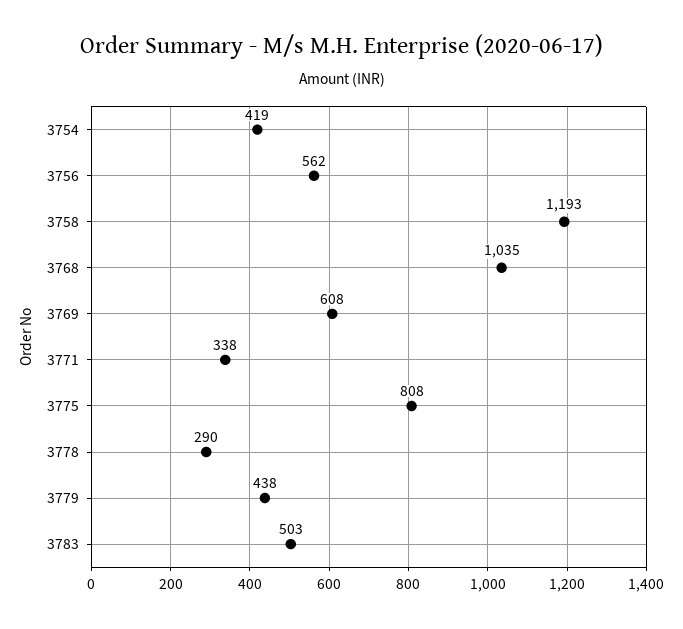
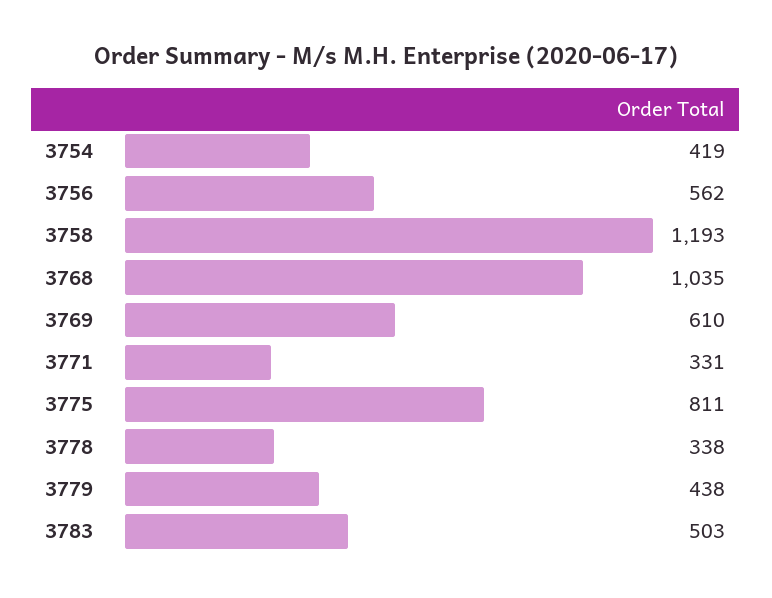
3769: 608 -> 610
3771: 338 -> 331
3775: 808 -> 811
3778: 290 -> 338

